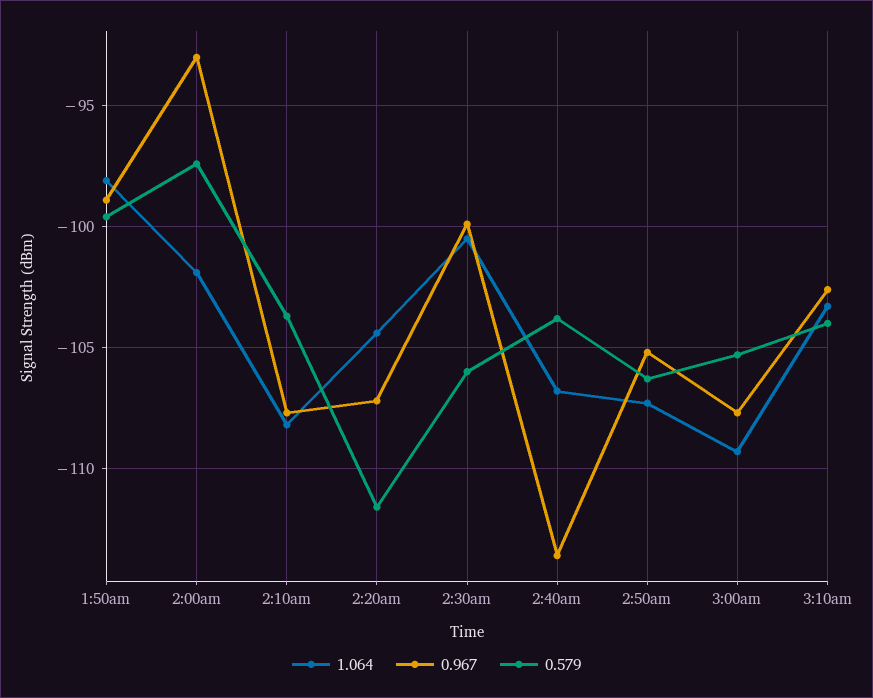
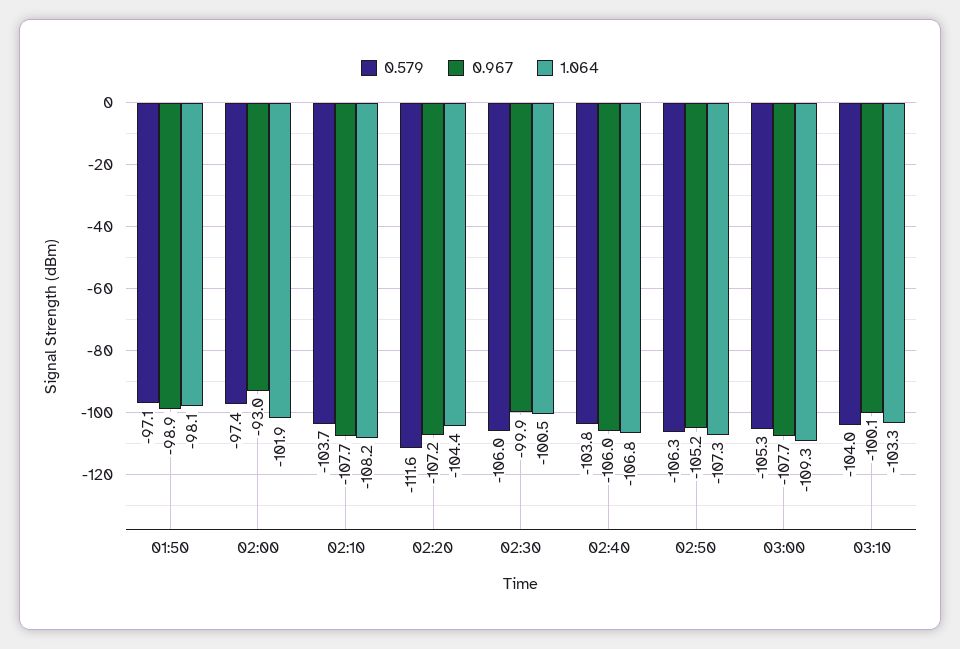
0.579, 1:50am: -99.5 -> -97.1
0.967, 2:40am: -113.5 -> -106
0.967, 3:10am: -102.5 -> -100.1

